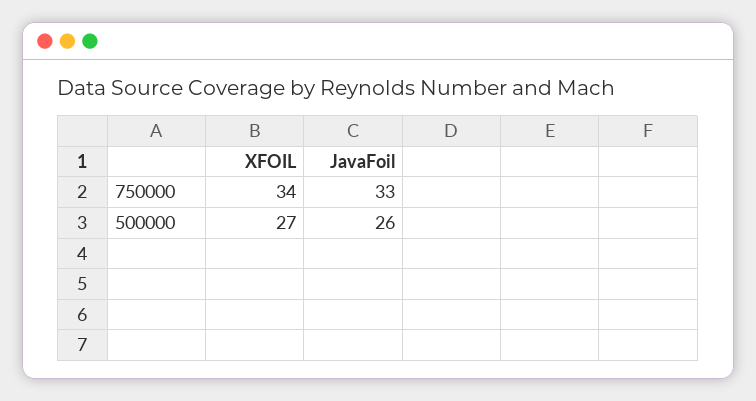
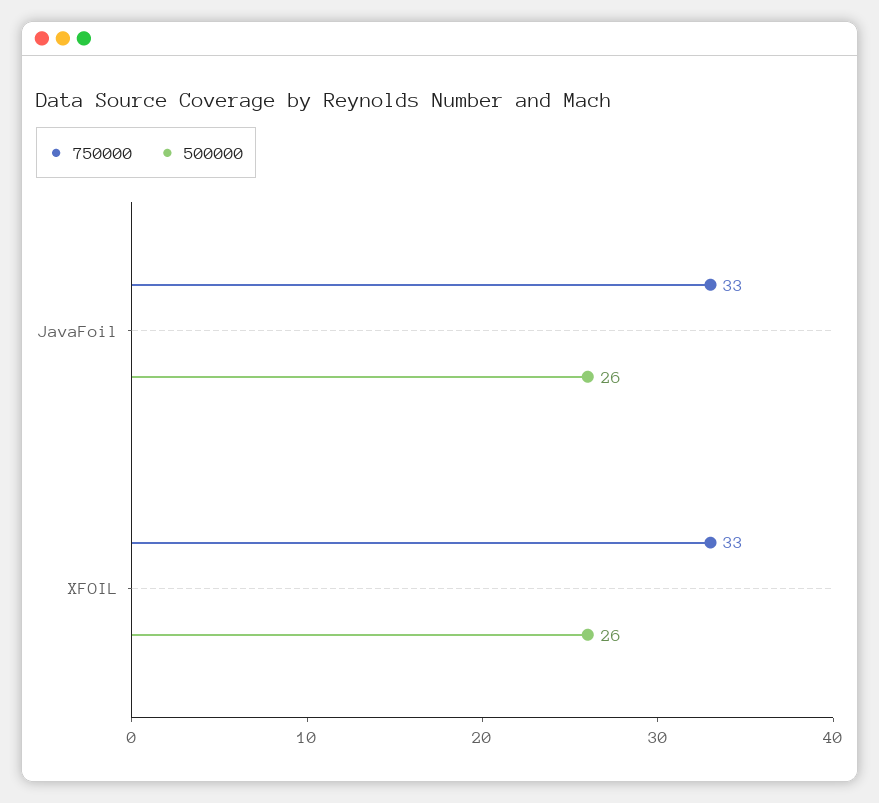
750000, XFOIL: 34 -> 33
500000, XFOIL: 27 -> 26

